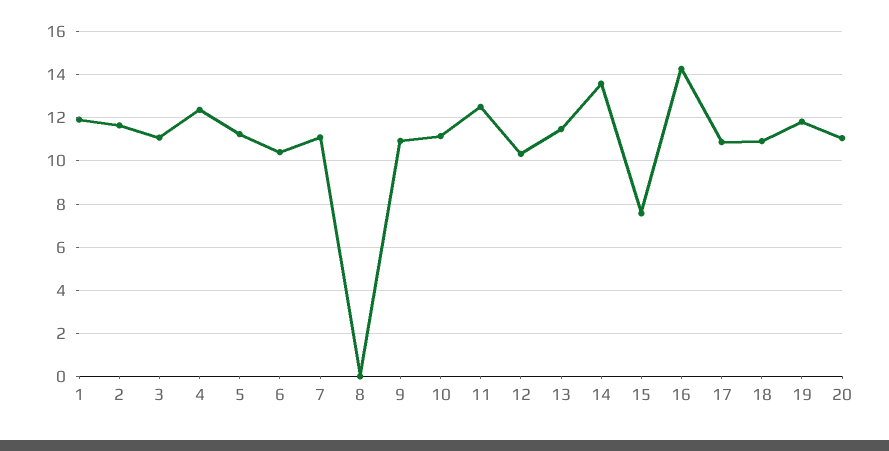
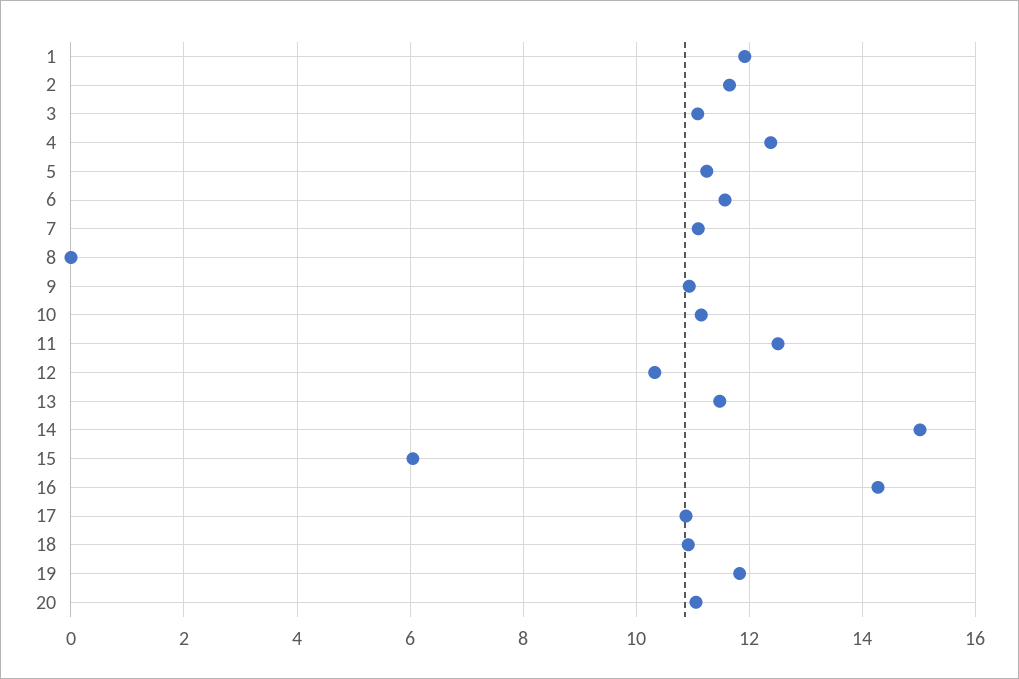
6: 10.5 -> 11.6
14: 13.5 -> 15
15: 7.5 -> 6

